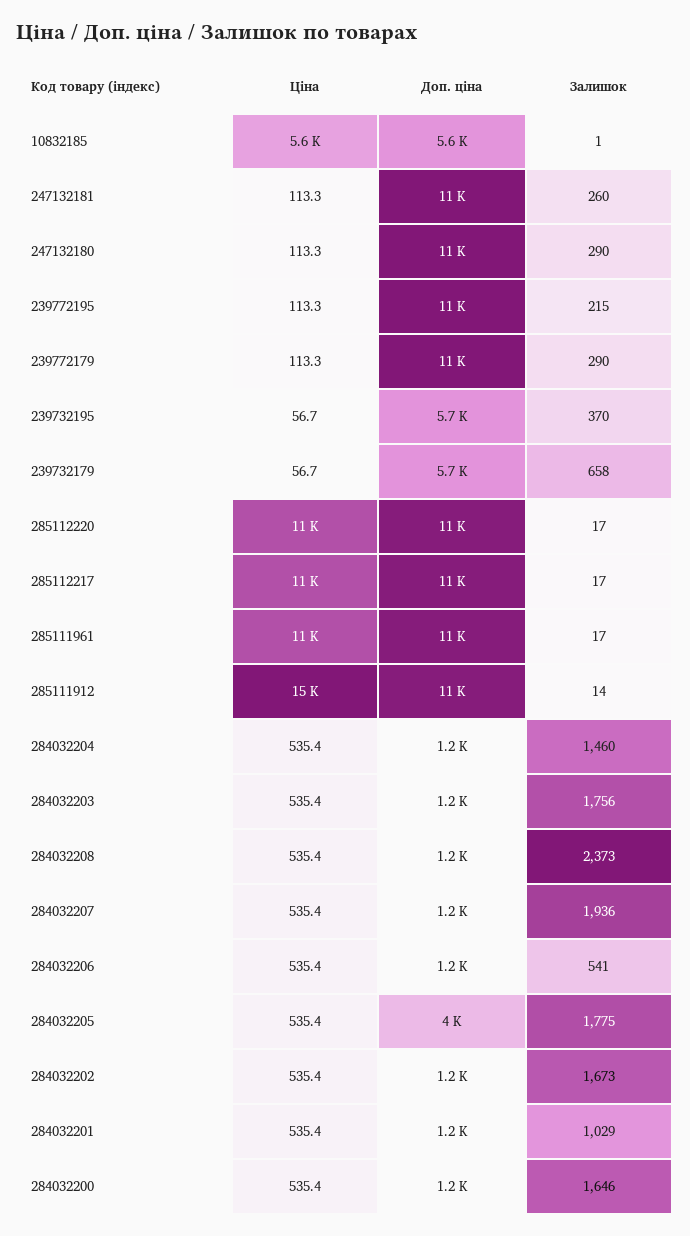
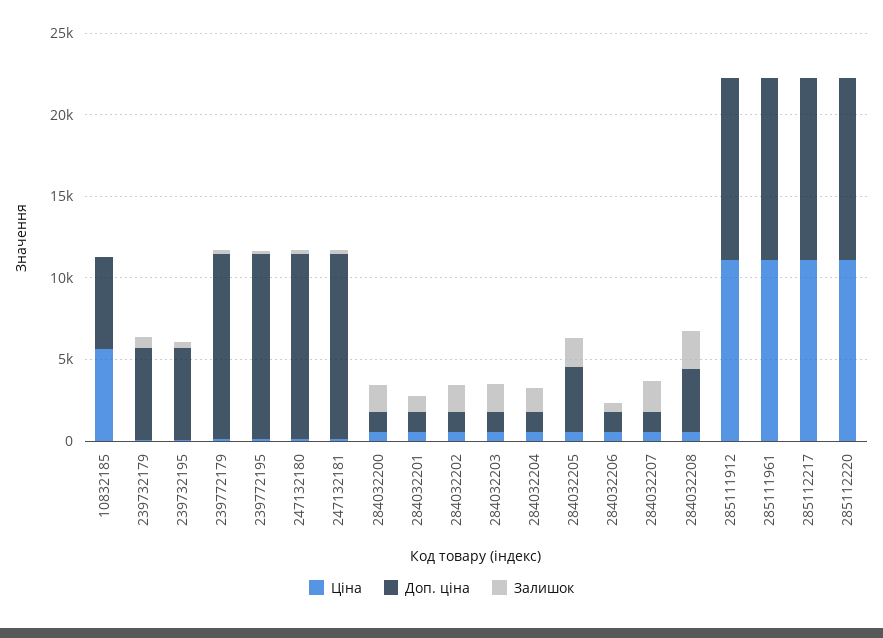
Ціна, 285111912: 15000 -> 11000
Доп. ціна, 284032208: 1200 -> 4000

